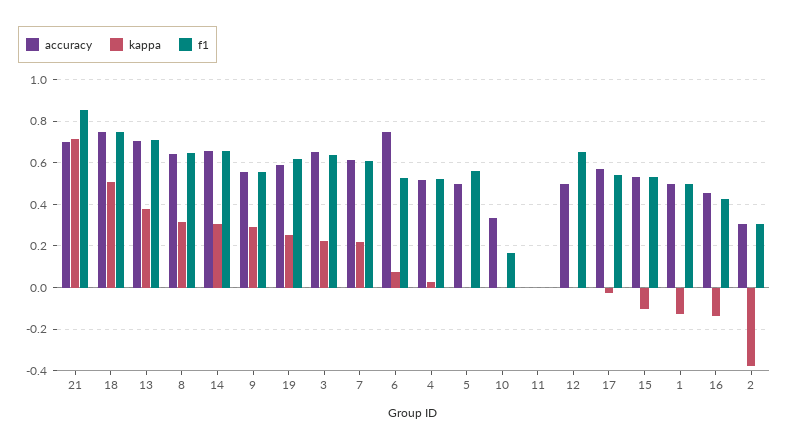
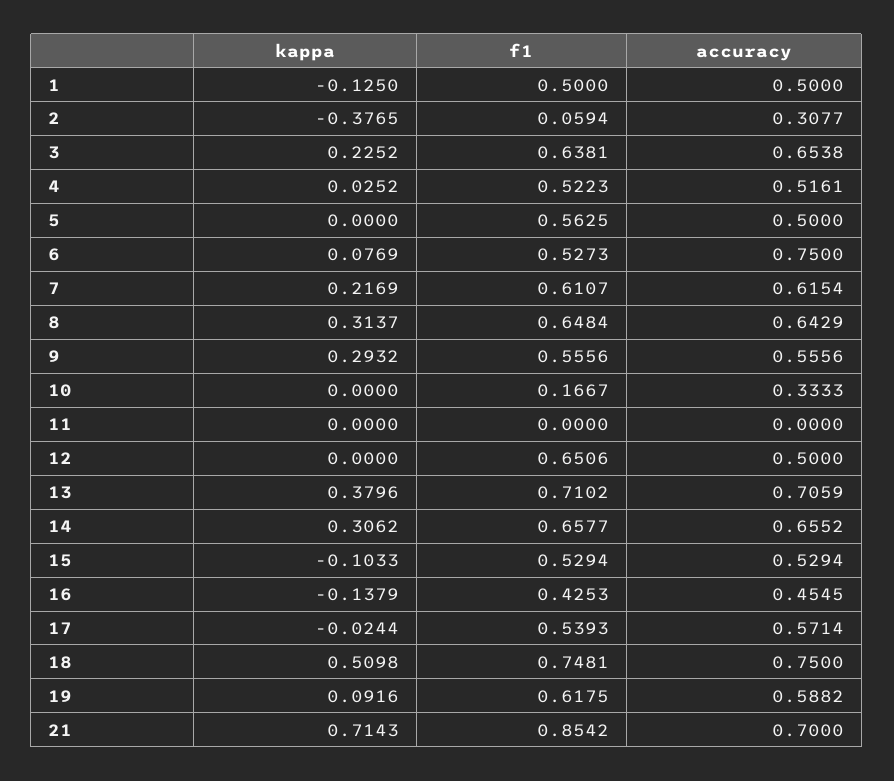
kappa, 19: 0.25 -> 0.0916
f1, 2: 0.3 -> 0.0594

